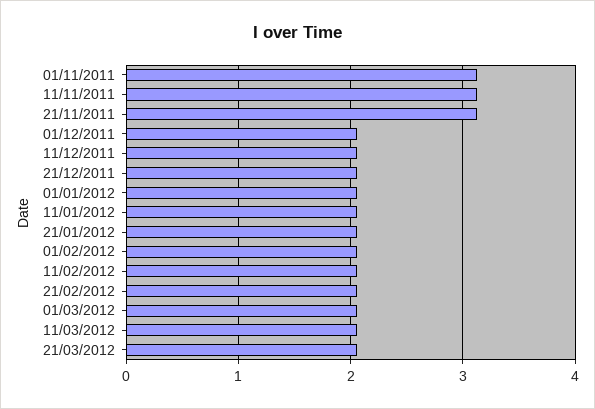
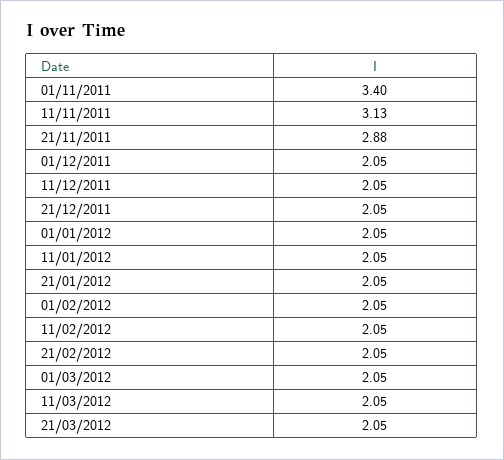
01/11/2011: 3.1 -> 3.4
21/11/2011: 3.1 -> 2.88

